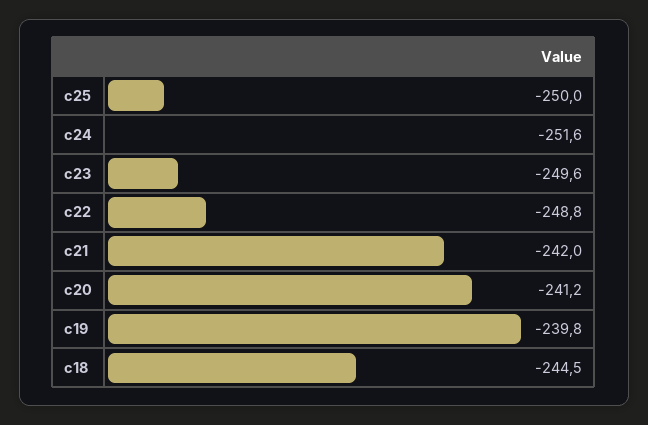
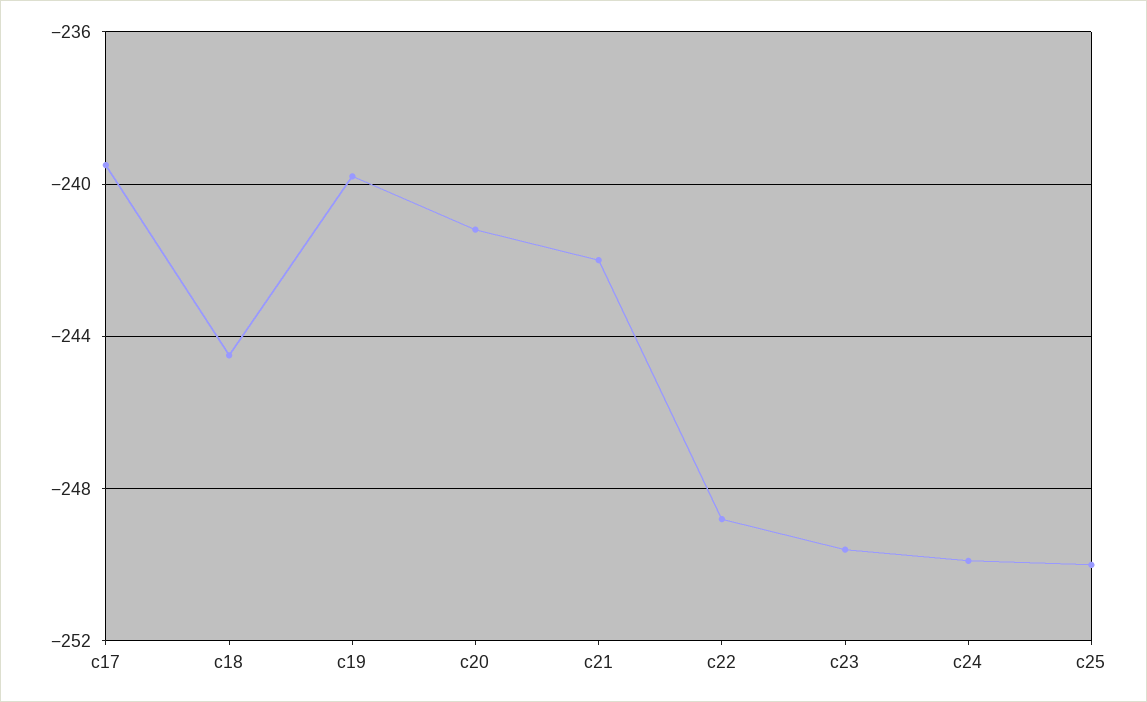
c24: -251.6 -> -250
c17: none -> -239.5

